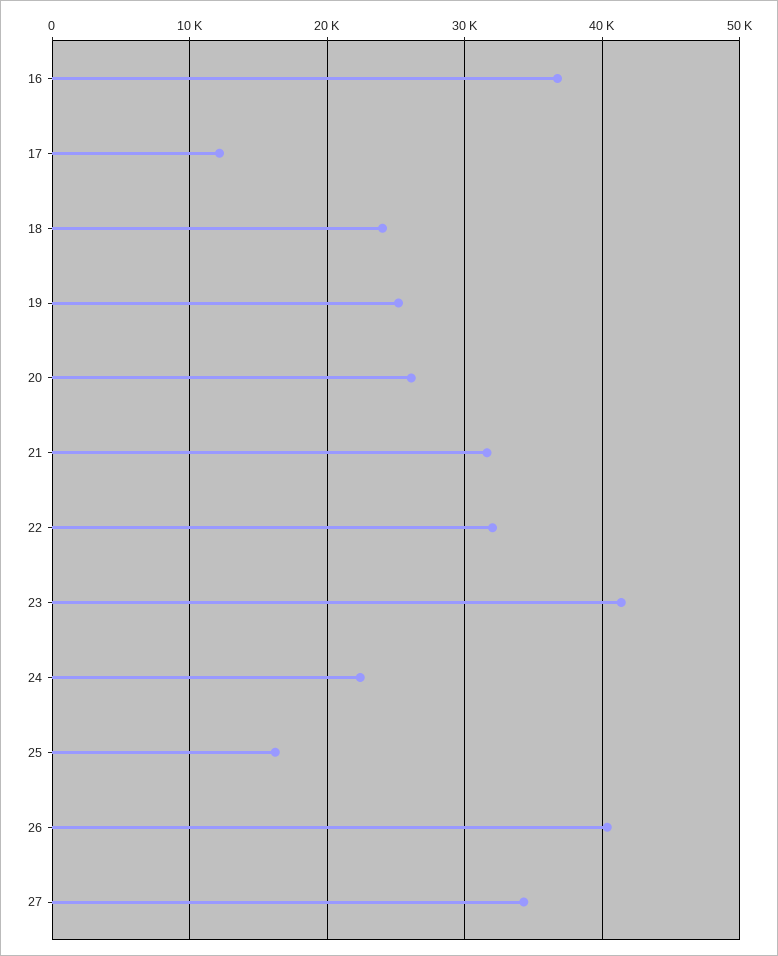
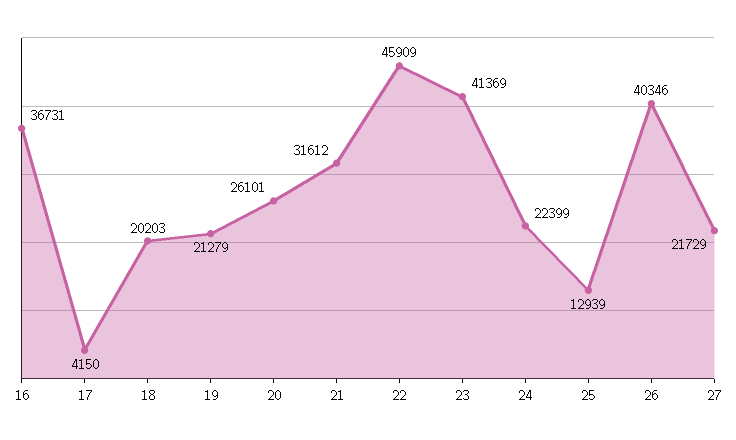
17: 12000 -> 4150
18: 24000 -> 20203
19: 25000 -> 21279
22: 32000 -> 45909
25: 16000 -> 12939
27: 34000 -> 21729

